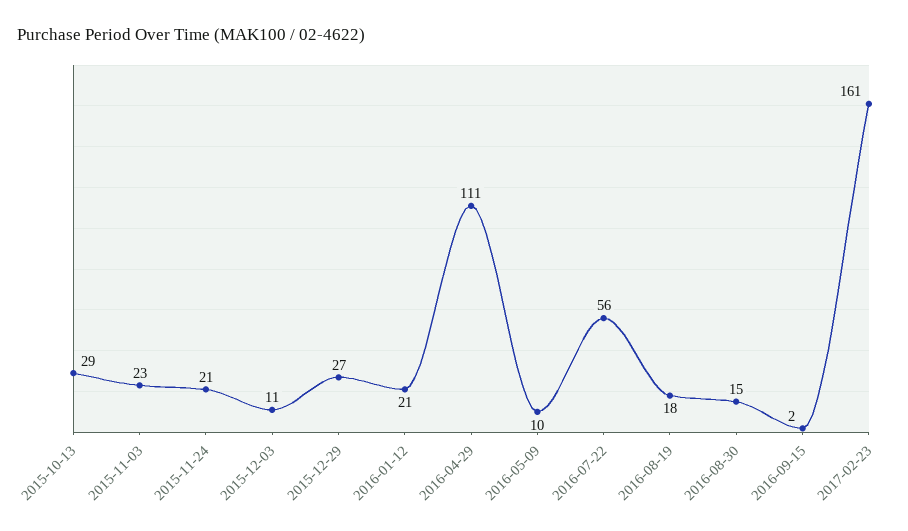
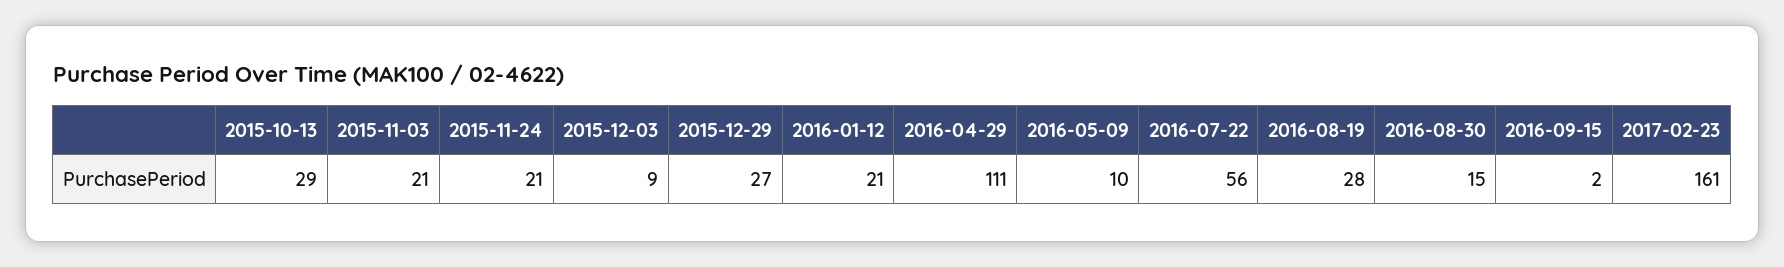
2015-11-03: 23 -> 21
2015-12-03: 11 -> 9
2016-08-19: 18 -> 28

